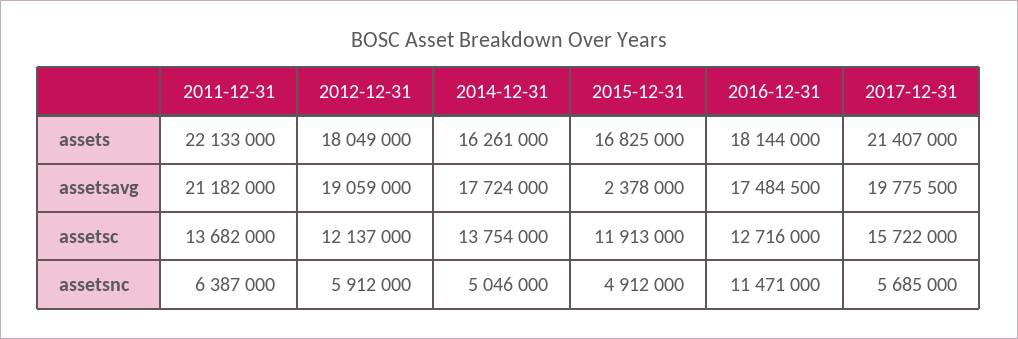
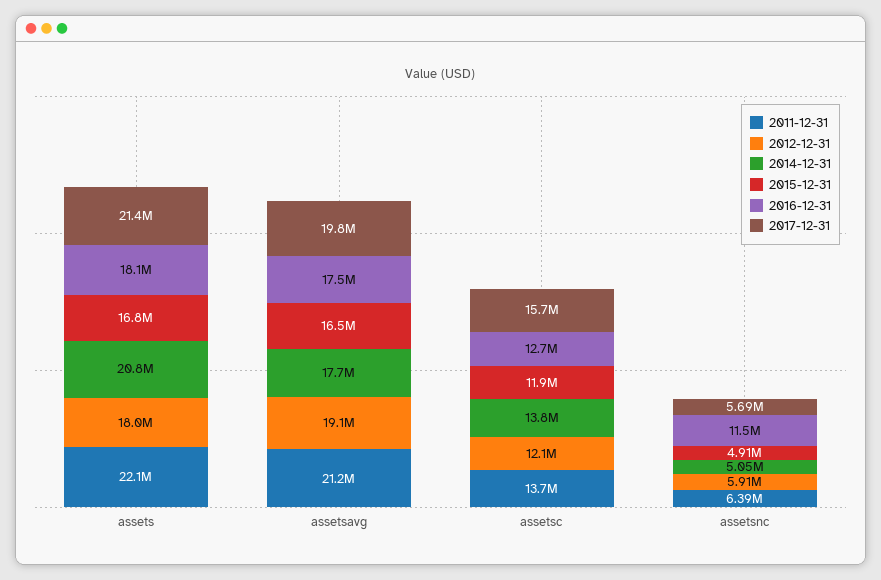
2014-12-31, assets: 16261000 -> 20800000
2015-12-31, assetsavg: 2378000 -> 16500000

